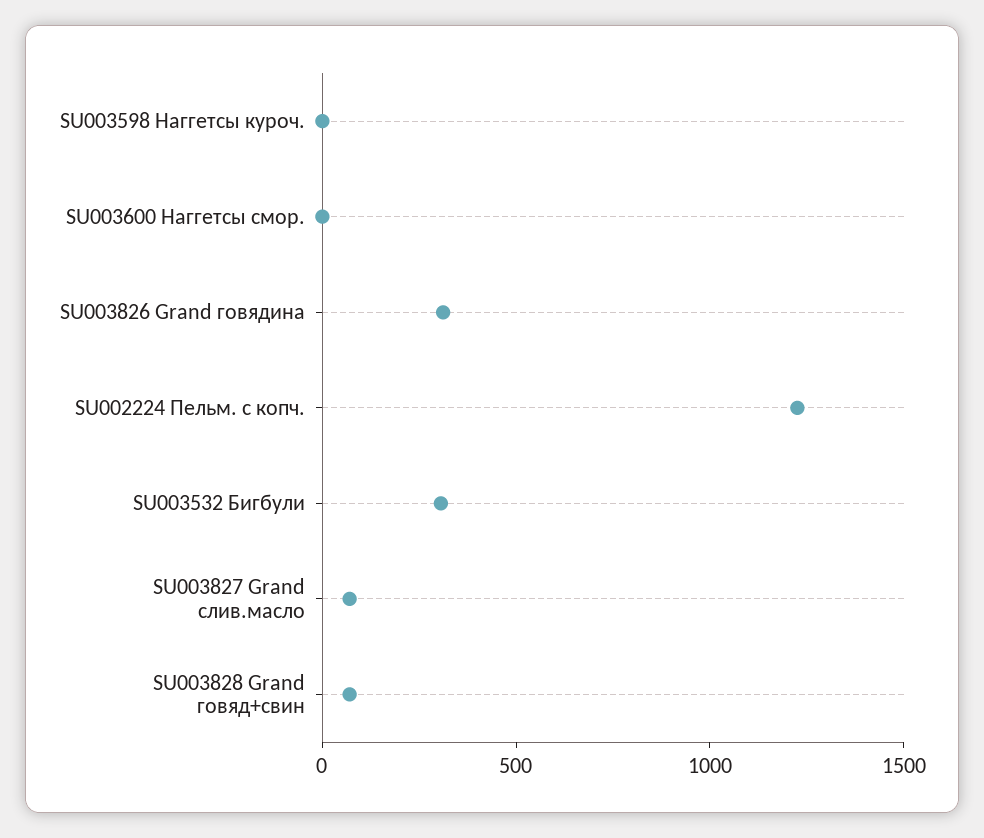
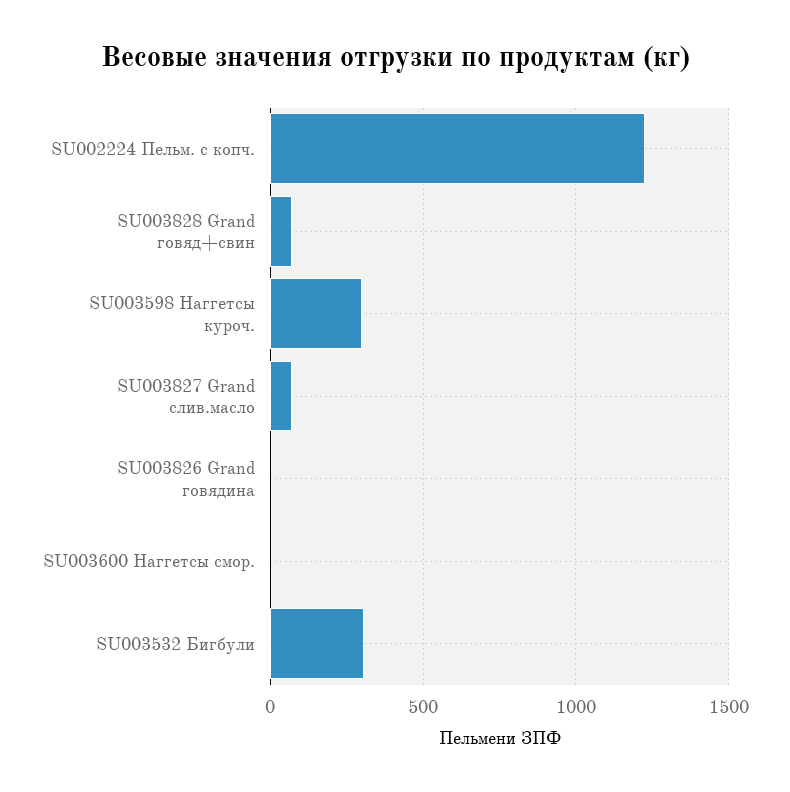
SU003598 Наггетсы куроч.: 0 -> 300
SU003826 Grand говядина: 300 -> 0

